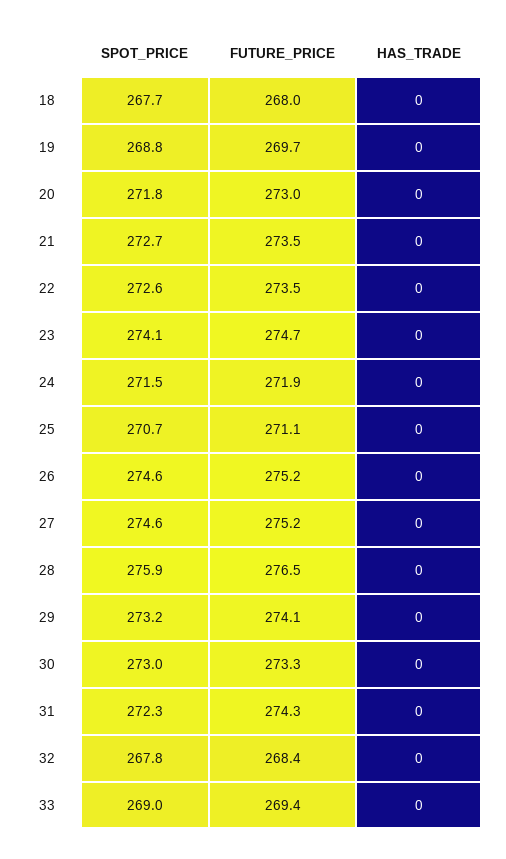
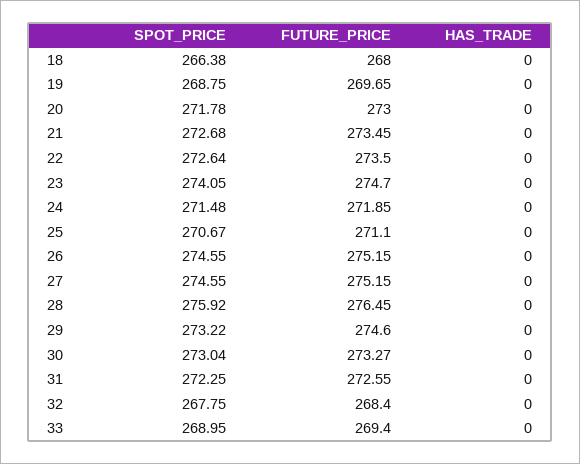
SPOT_PRICE, 18: 267.7 -> 266.38
FUTURE_PRICE, 29: 274.1 -> 274.6
FUTURE_PRICE, 31: 274.3 -> 272.55

